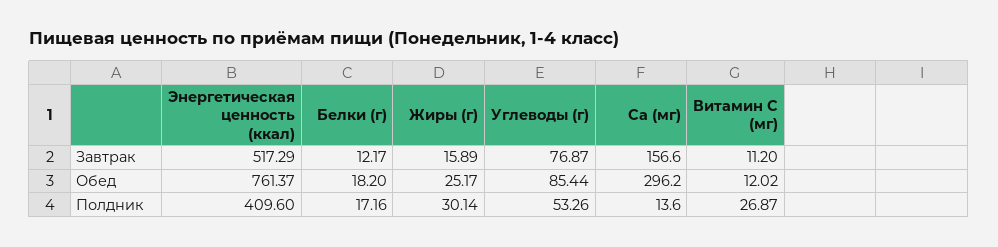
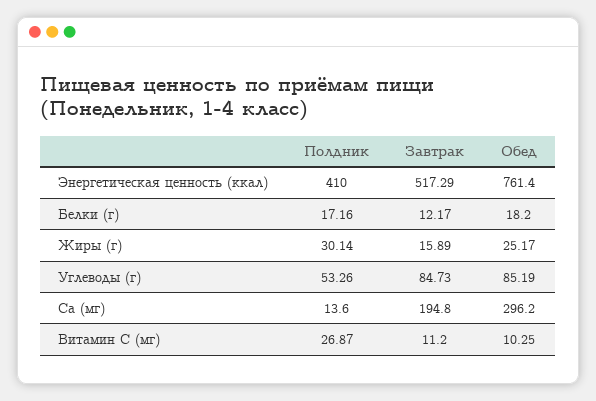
Углеводы (г), Завтрак: 76.87 -> 84.73
Са (мг), Завтрак: 156.6 -> 194.8
Энергетическая ценность (ккал), Обед: 761.37 -> 761.4
Углеводы (г), Обед: 85.44 -> 85.19
Витамин С (мг), Обед: 12.02 -> 10.25
Энергетическая ценность (ккал), Полдник: 409.6 -> 410

